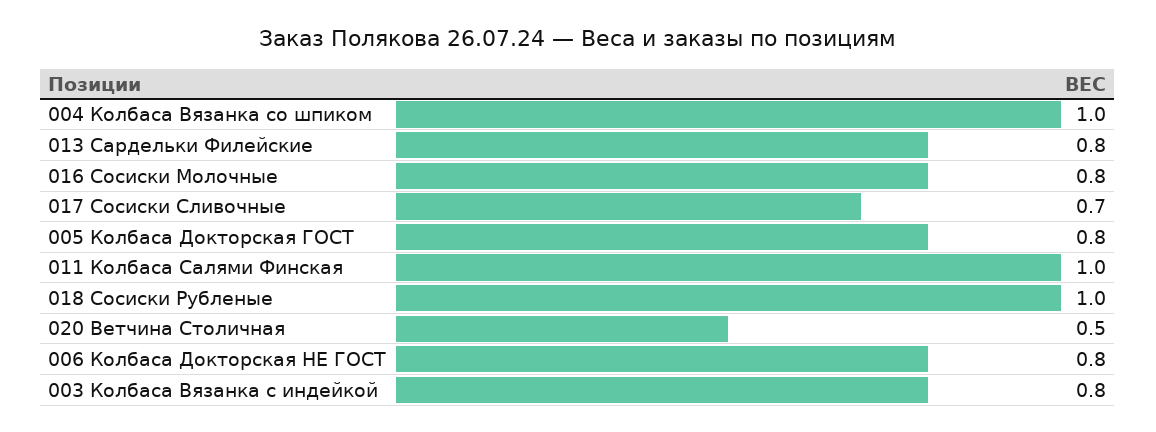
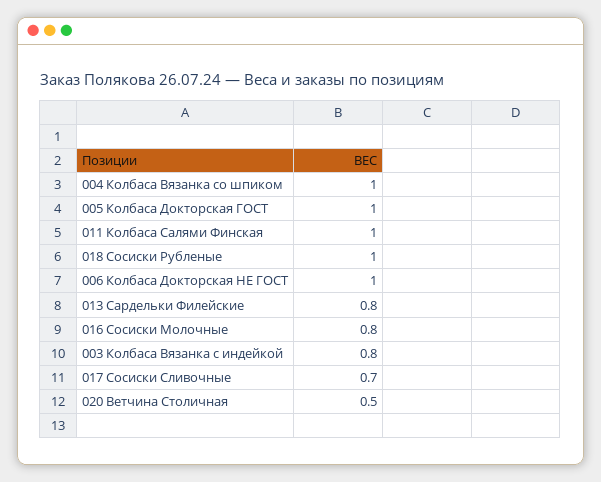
005 Колбаса Докторская ГОСТ: 0.8 -> 1
006 Колбаса Докторская НЕ ГОСТ: 0.8 -> 1

